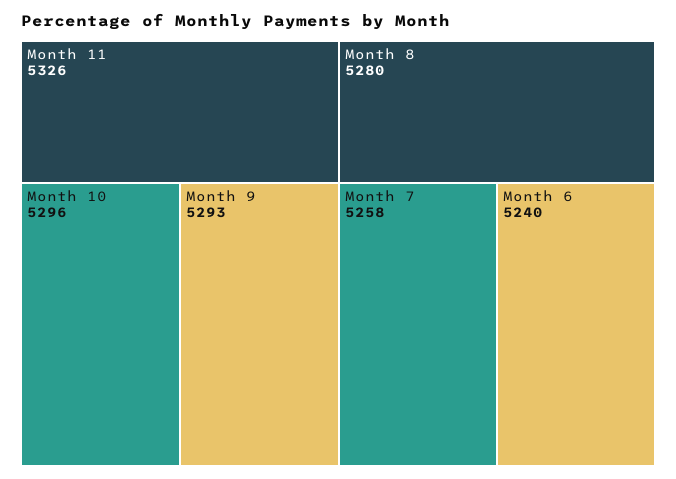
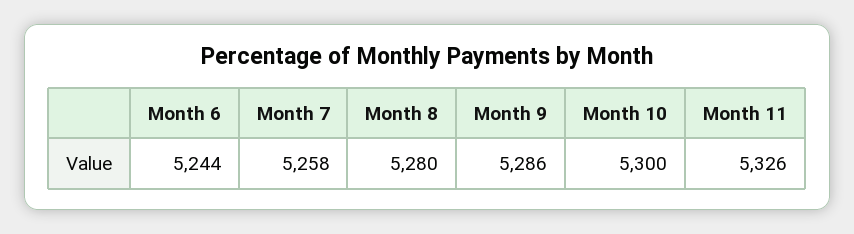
Month 10: 5296 -> 5300
Month 9: 5293 -> 5286
Month 6: 5240 -> 5244

